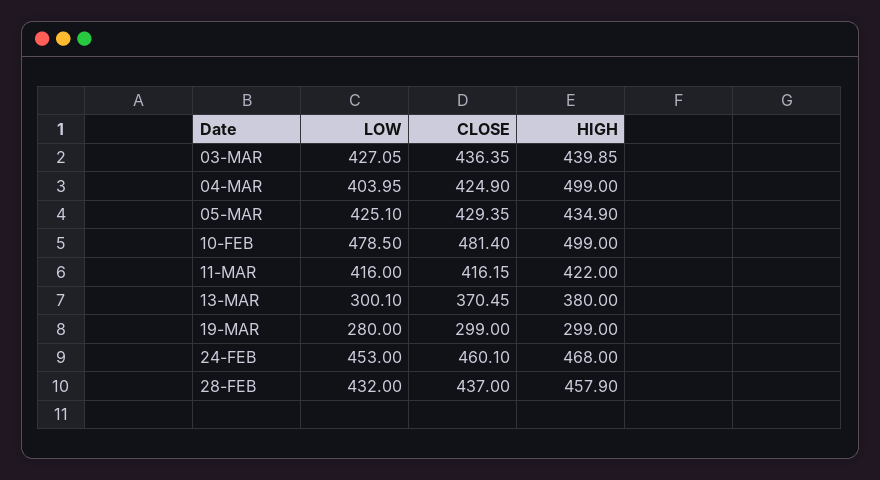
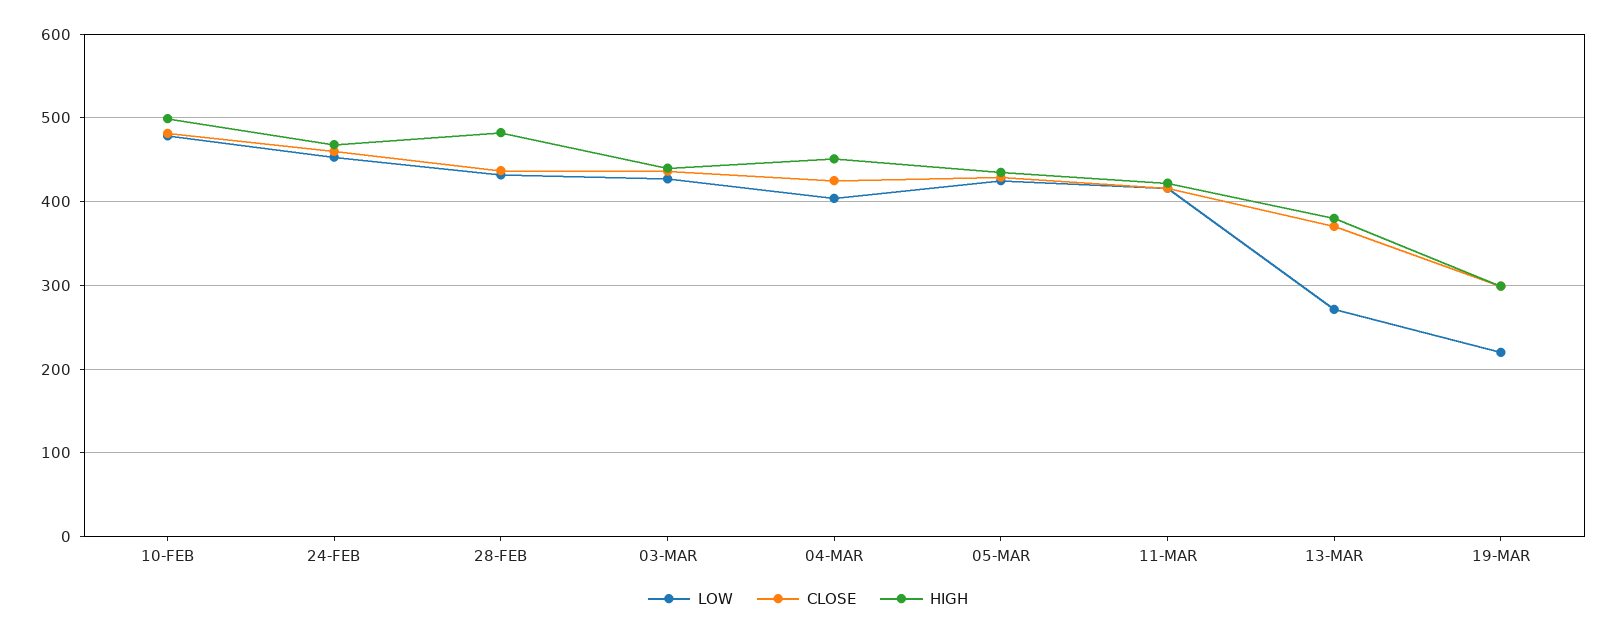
HIGH, 04-MAR: 499 -> 450
LOW, 13-MAR: 300.1 -> 270
LOW, 19-MAR: 280 -> 220
HIGH, 28-FEB: 457.9 -> 480

